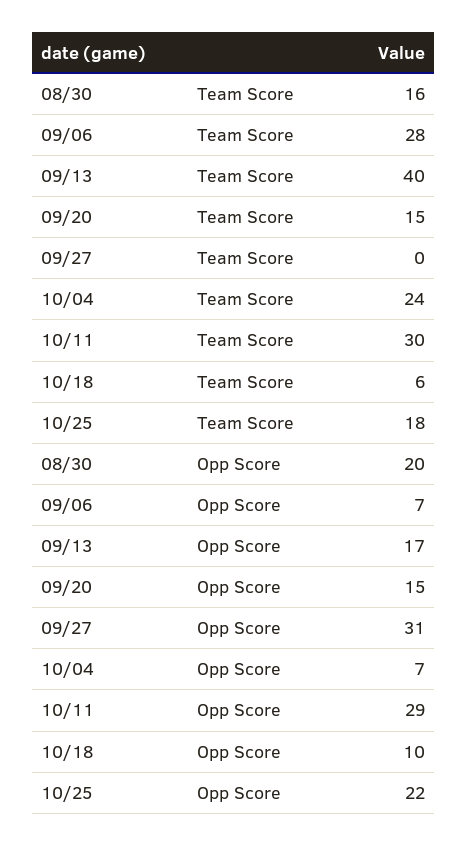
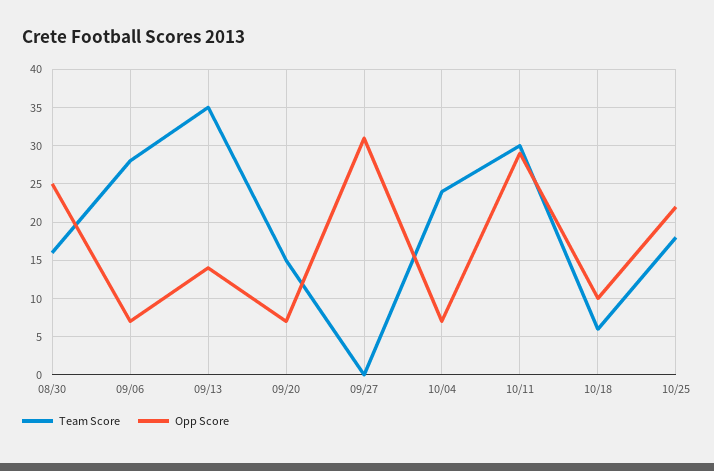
Team Score, 09/13: 40 -> 35
Opp Score, 08/30: 20 -> 25
Opp Score, 09/13: 17 -> 14
Opp Score, 09/20: 15 -> 7

